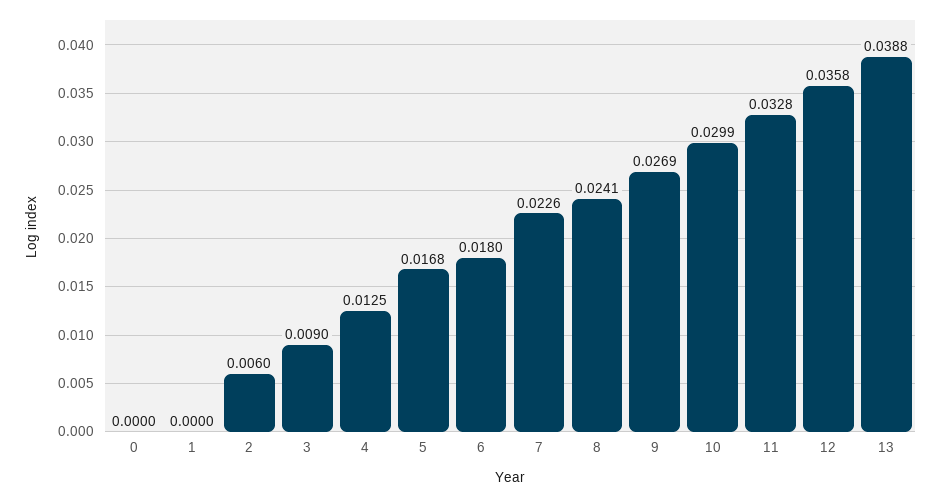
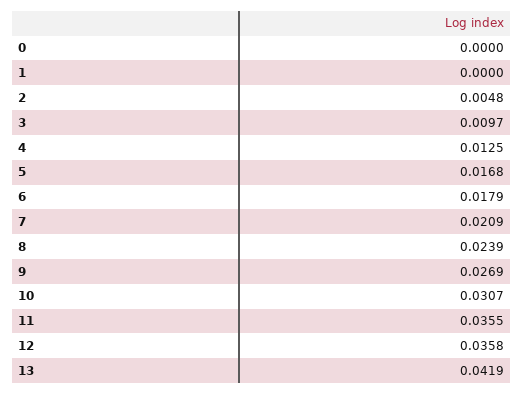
2: 0.006 -> 0.0048
3: 0.009 -> 0.0097
6: 0.018 -> 0.0179
7: 0.0226 -> 0.0209
8: 0.0241 -> 0.0239
10: 0.0299 -> 0.0307
11: 0.0328 -> 0.0355
13: 0.0388 -> 0.0419

